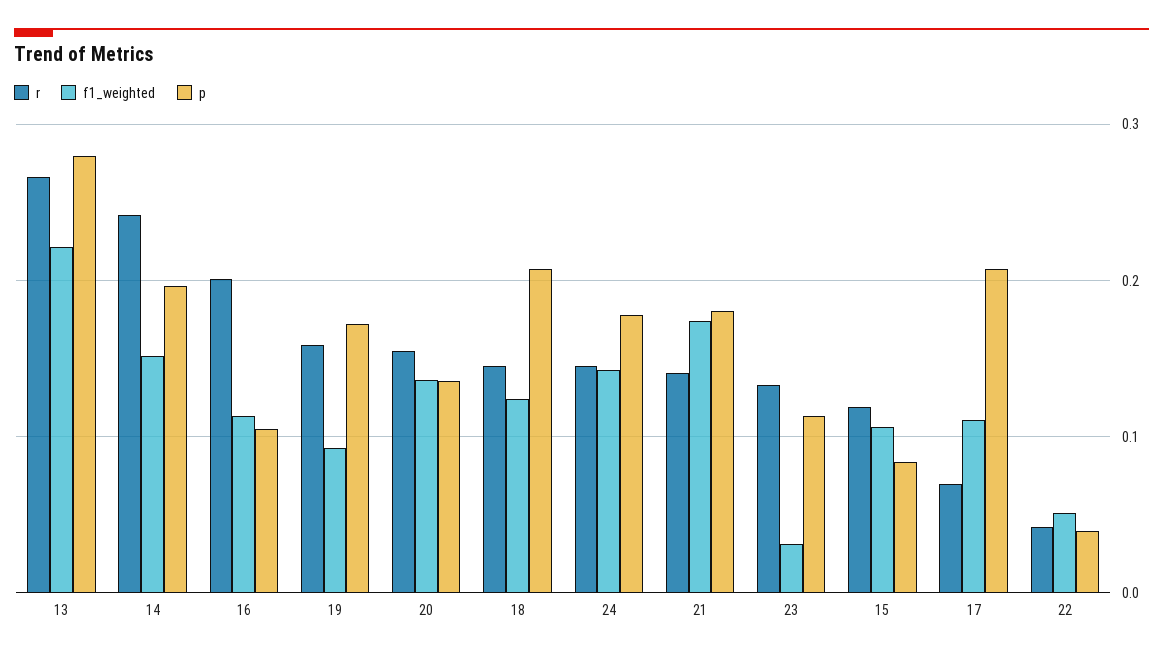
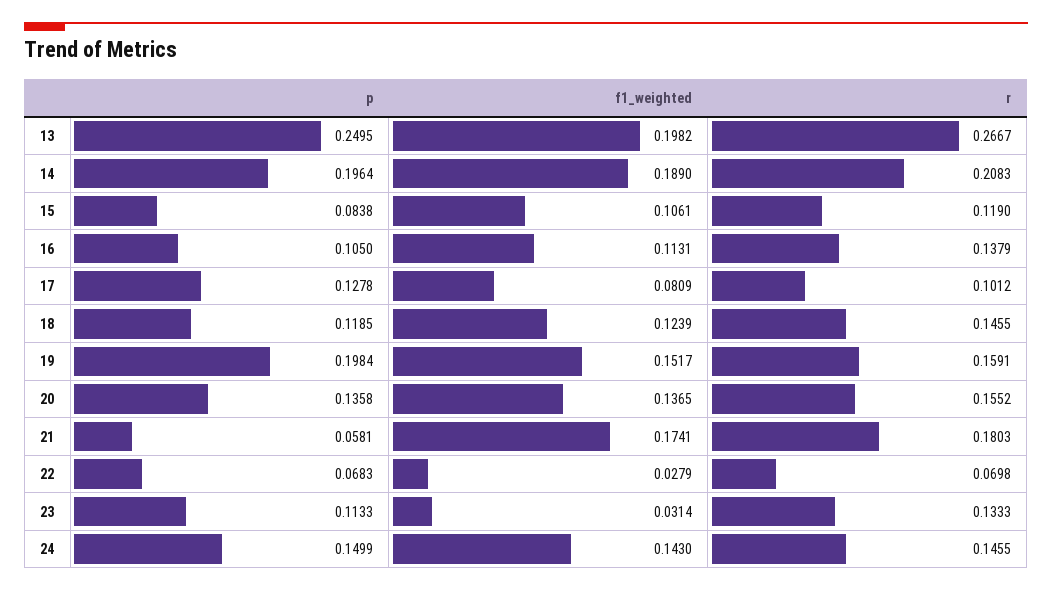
f1_weighted, 13: 0.22 -> 0.1982
p, 13: 0.28 -> 0.2495
r, 14: 0.24 -> 0.2083
f1_weighted, 14: 0.15 -> 0.189
r, 16: 0.2 -> 0.1379
f1_weighted, 19: 0.09 -> 0.1517
p, 19: 0.17 -> 0.1984
p, 18: 0.21 -> 0.1185
p, 24: 0.18 -> 0.1499
r, 21: 0.14 -> 0.1803
p, 21: 0.18 -> 0.0581
r, 17: 0.07 -> 0.1012
f1_weighted, 17: 0.11 -> 0.0809
p, 17: 0.21 -> 0.1278
r, 22: 0.04 -> 0.0698
f1_weighted, 22: 0.05 -> 0.0279
p, 22: 0.04 -> 0.0683

